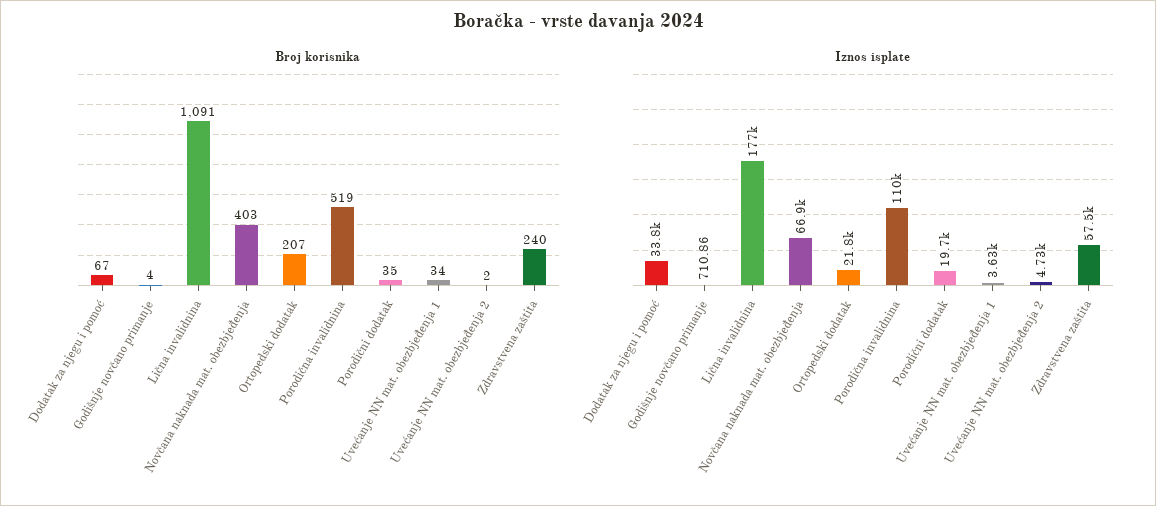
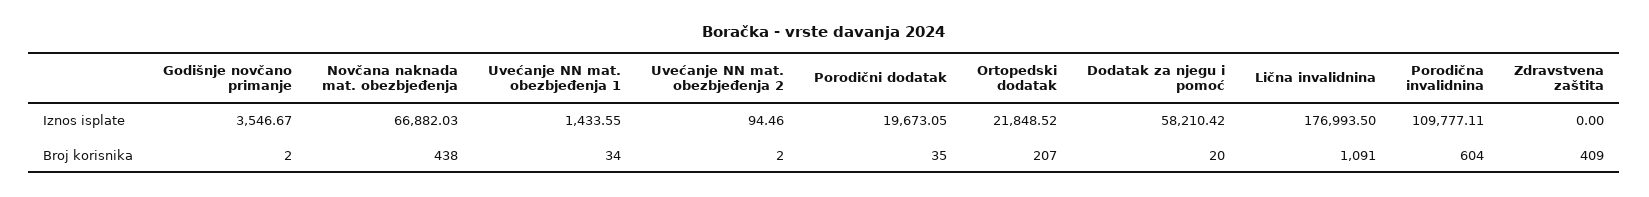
Broj korisnika, Dodatak za njegu i pomoć: 67 -> 20
Broj korisnika, Godišnje novčano primanje: 4 -> 2
Broj korisnika, Novčana naknada mat. obezbjeđenja: 403 -> 438
Broj korisnika, Porodična invalidnina: 519 -> 604
Broj korisnika, Zdravstvena zaštita: 240 -> 409
Iznos isplate, Dodatak za njegu i pomoć: 33800 -> 58210.42
Iznos isplate, Godišnje novčano primanje: 710.86 -> 3546.67
Iznos isplate, Uvećanje NN mat. obezbjeđenja 1: 3630 -> 1433.55
Iznos isplate, Uvećanje NN mat. obezbjeđenja 2: 4730 -> 94.46
Iznos isplate, Zdravstvena zaštita: 57500 -> 0

